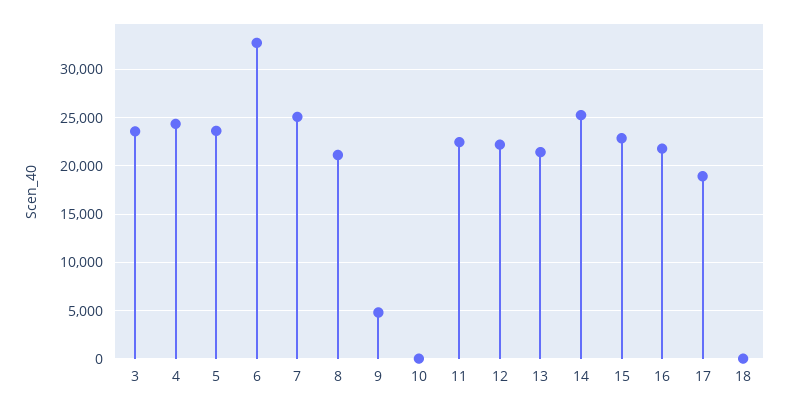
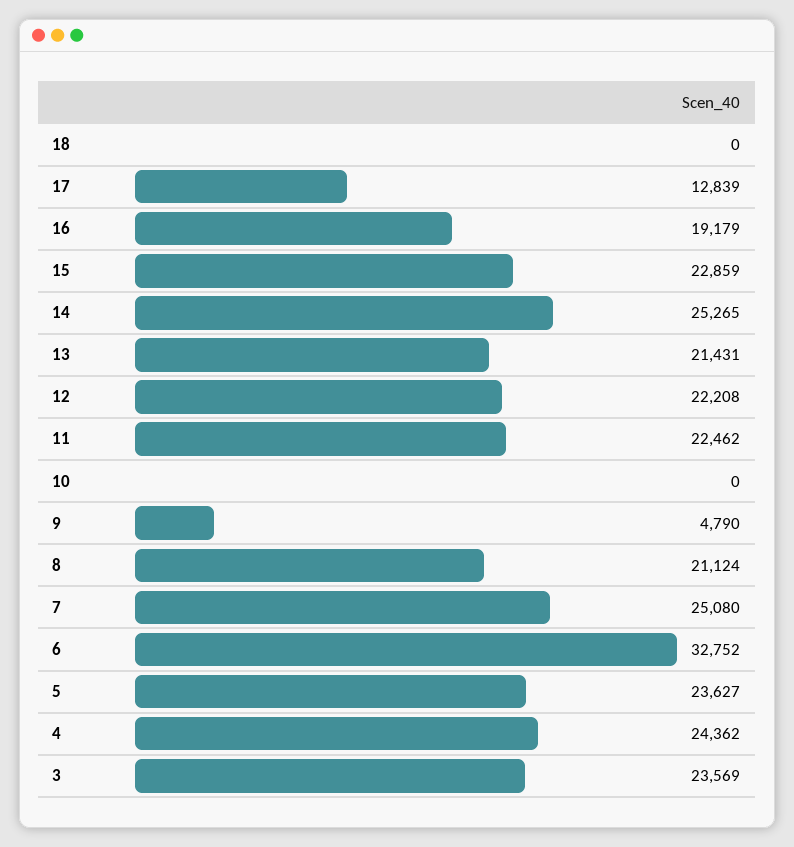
16: 22000 -> 19179
17: 19000 -> 12839

